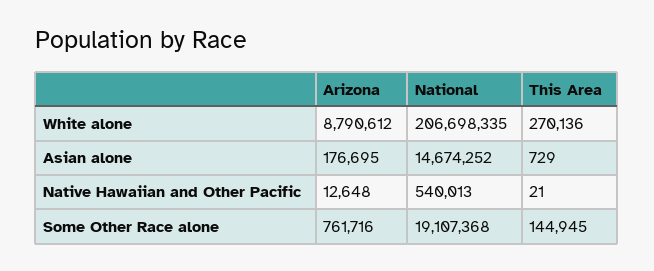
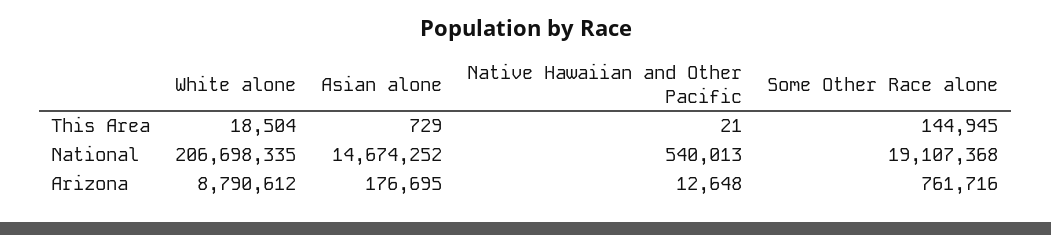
This Area, White alone: 270136 -> 18504

